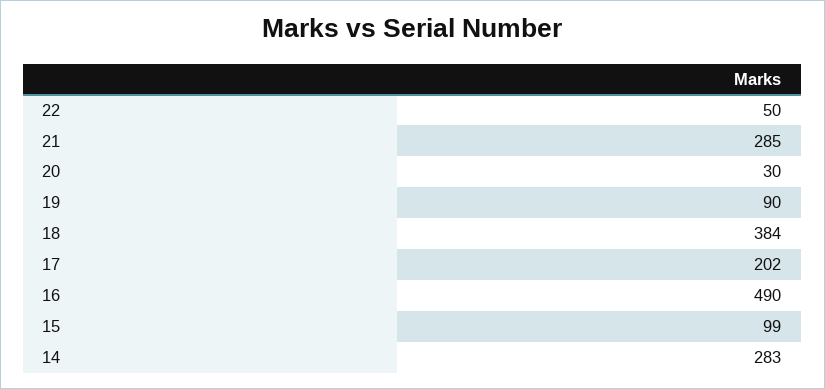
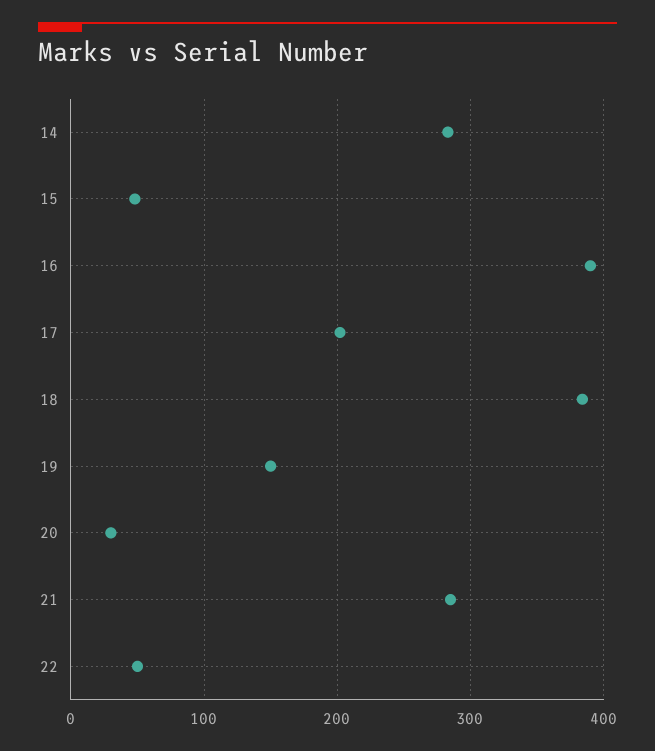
19: 90 -> 150
16: 490 -> 390
15: 99 -> 50

